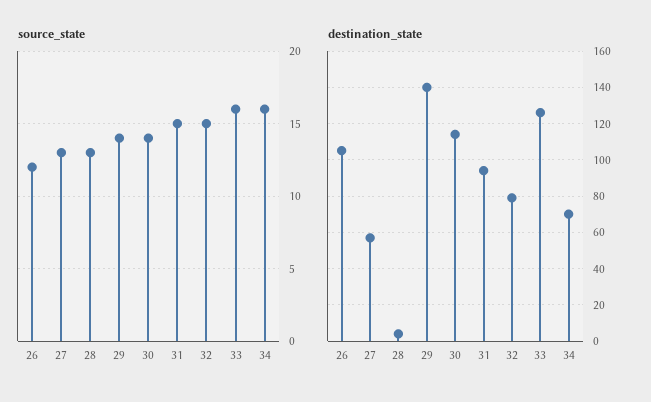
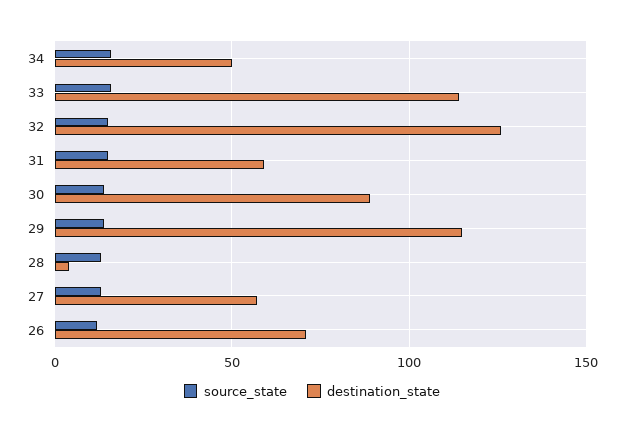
destination_state, 26: 105 -> 70
destination_state, 29: 140 -> 115
destination_state, 30: 115 -> 90
destination_state, 31: 95 -> 60
destination_state, 32: 80 -> 125
destination_state, 33: 125 -> 115
destination_state, 34: 70 -> 50

